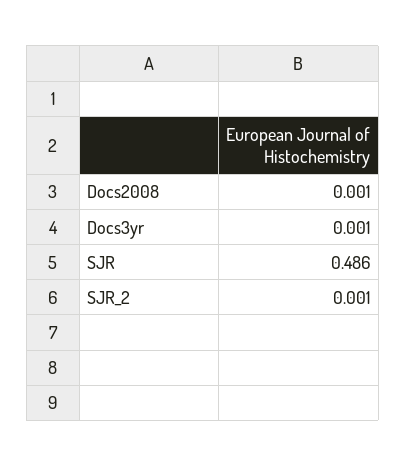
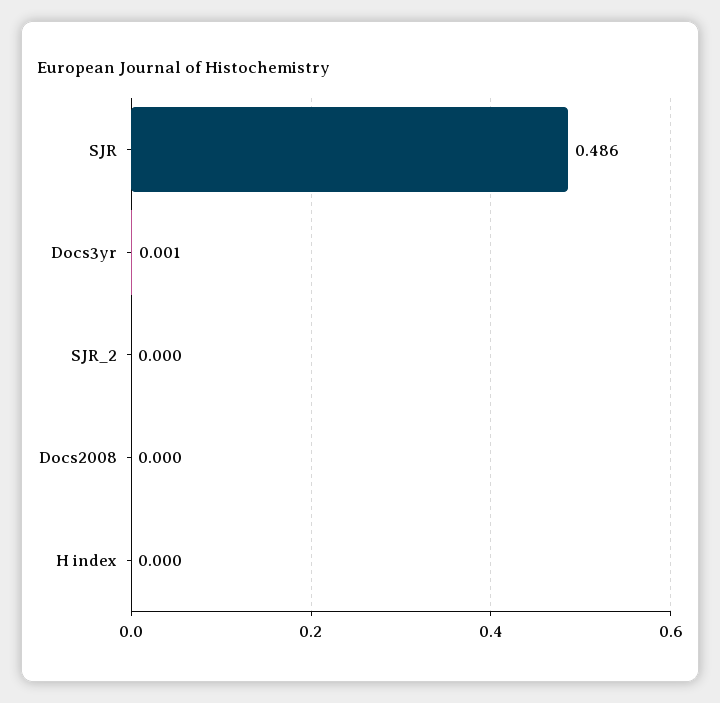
Docs2008: 0.001 -> 0
SJR_2: 0.001 -> 0
H index: none -> 0

